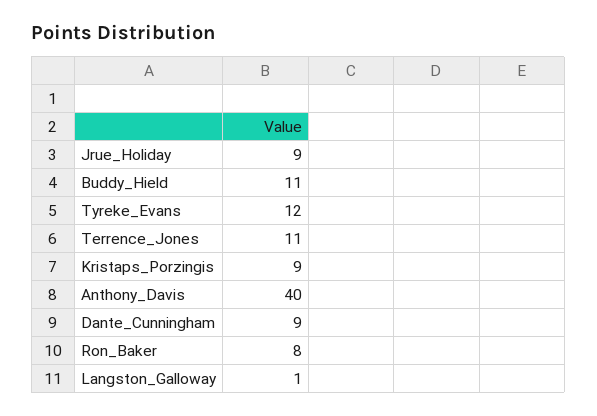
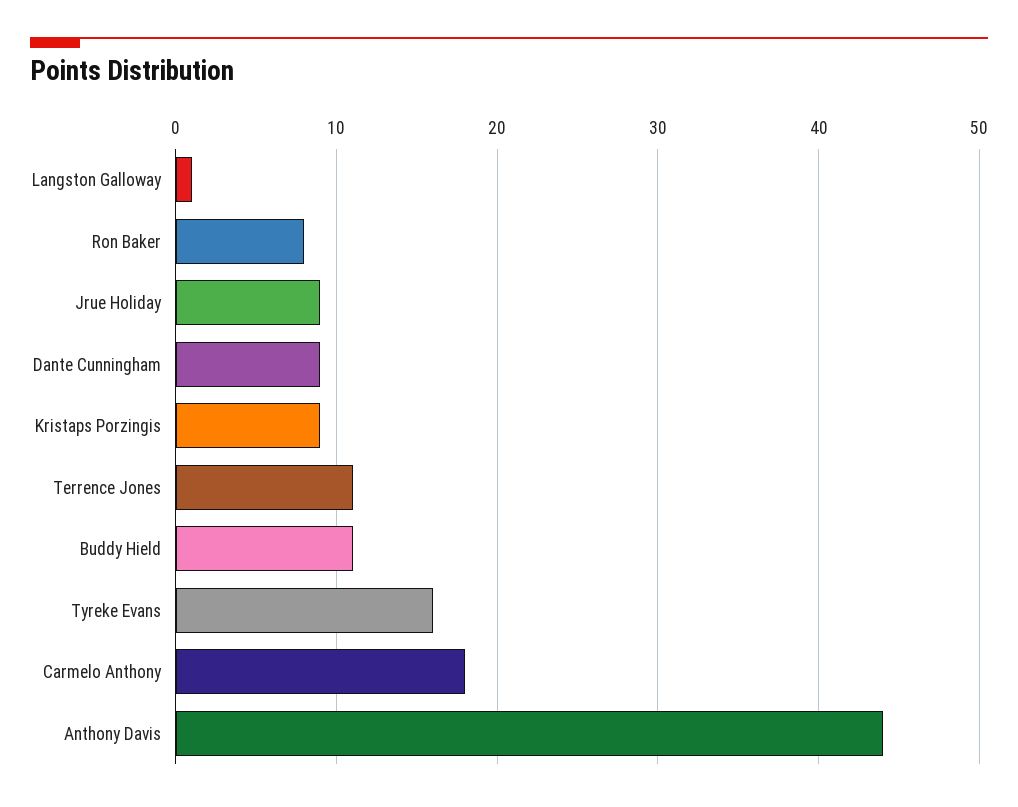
Tyreke_Evans: 12 -> 16
Anthony_Davis: 40 -> 44
Carmelo Anthony: none -> 18

